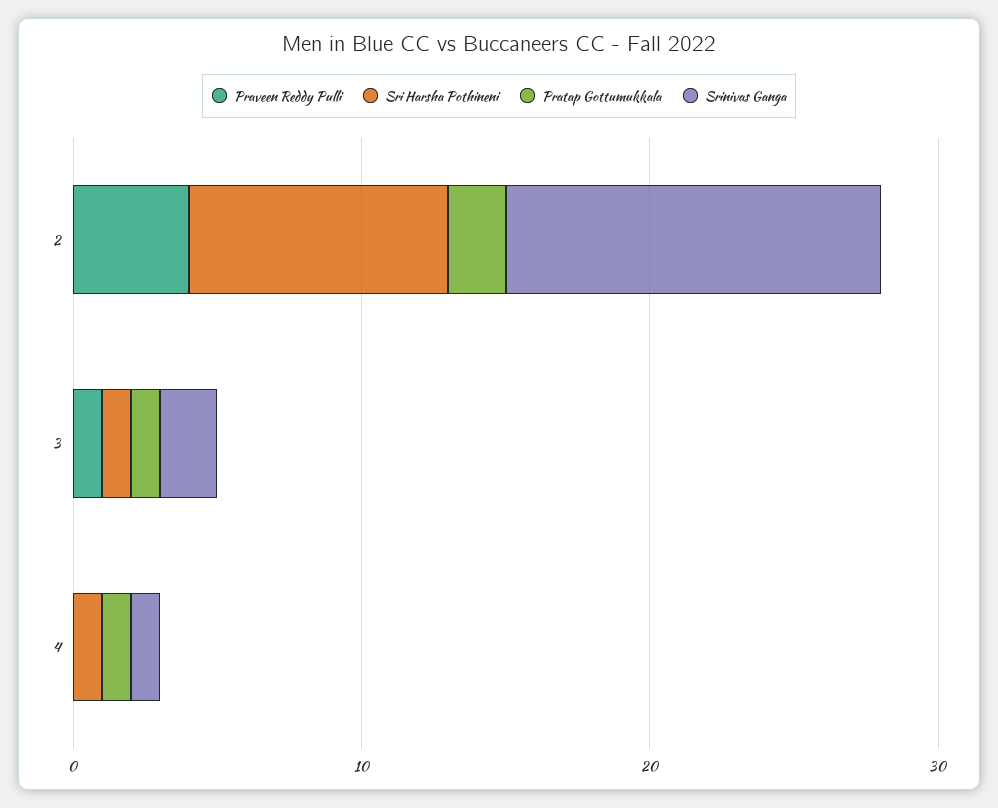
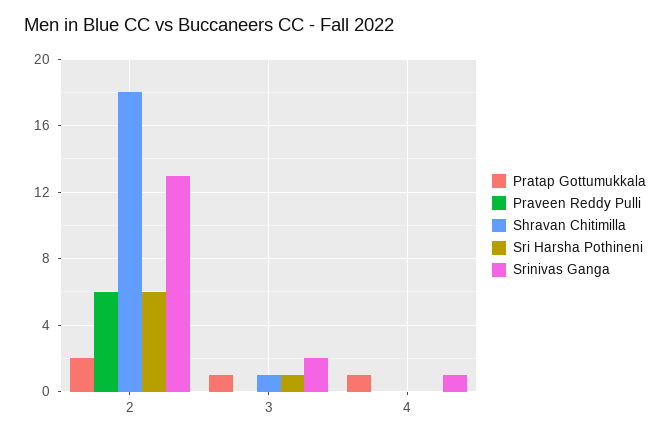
Praveen Reddy Pulli, 2: 4 -> 6
Sri Harsha Pothineni, 2: 9 -> 6
Praveen Reddy Pulli, 3: 1 -> 0
Sri Harsha Pothineni, 4: 1 -> 0
Shravan Chitimilla, 2: none -> 18
Shravan Chitimilla, 3: none -> 1
Shravan Chitimilla, 4: none -> 0

